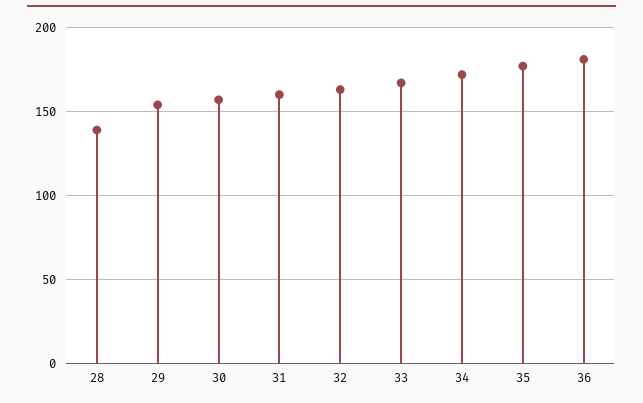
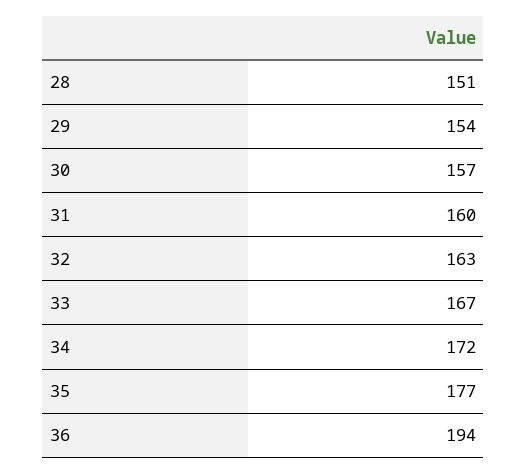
28: 140 -> 151
36: 180 -> 194

